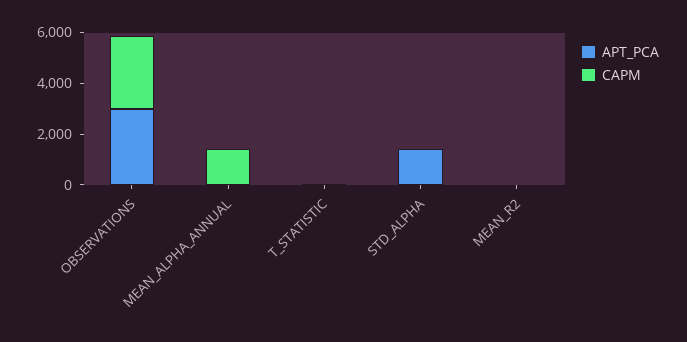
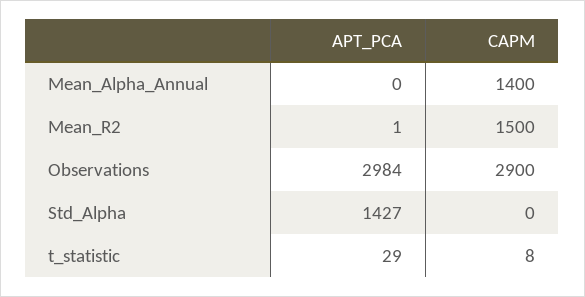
CAPM, MEAN_R2: 0 -> 1500

